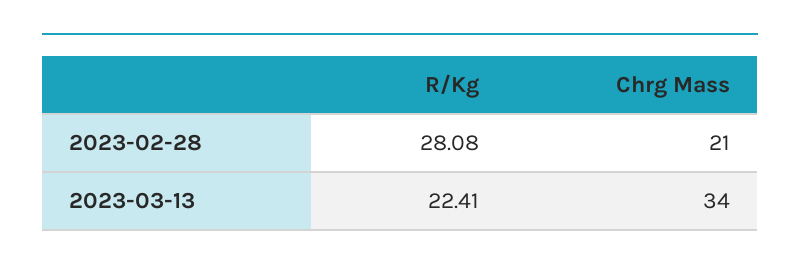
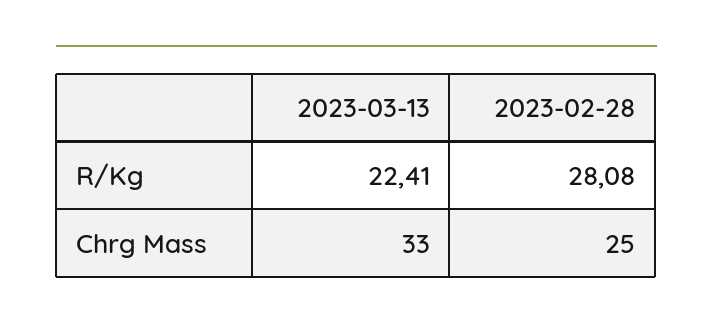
Chrg Mass, 2023-02-28: 21 -> 25
Chrg Mass, 2023-03-13: 34 -> 33

